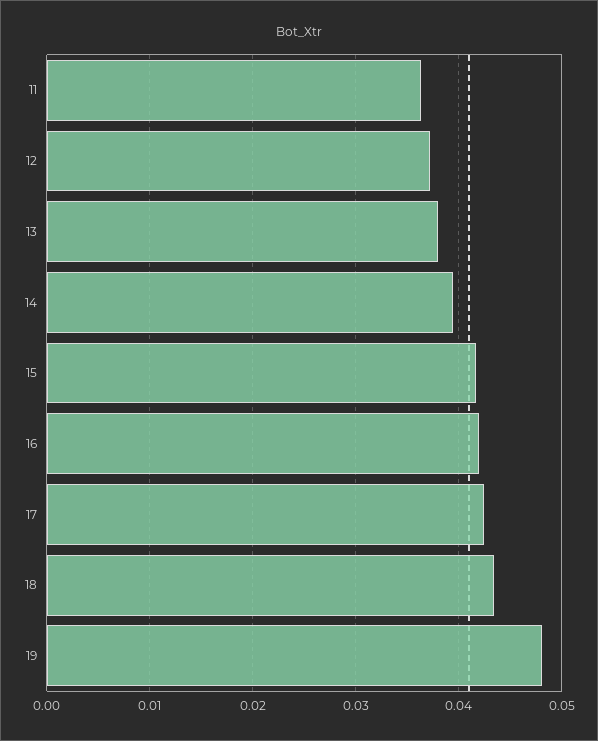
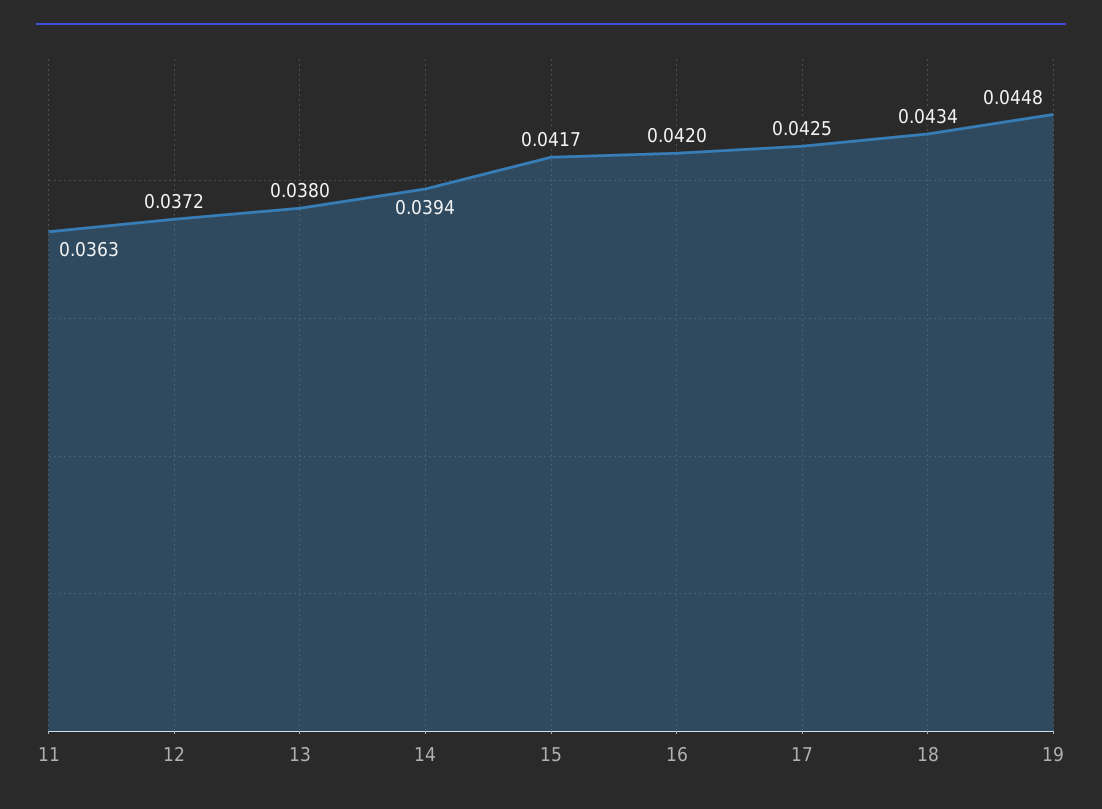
19: 0.048 -> 0.0448

